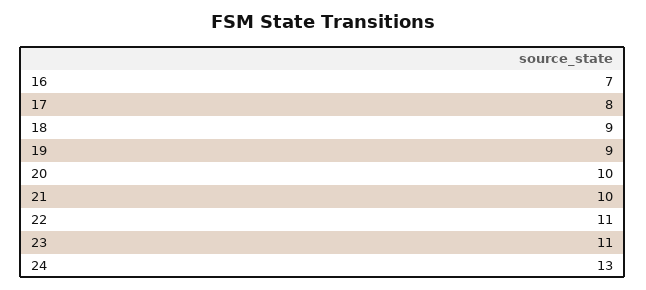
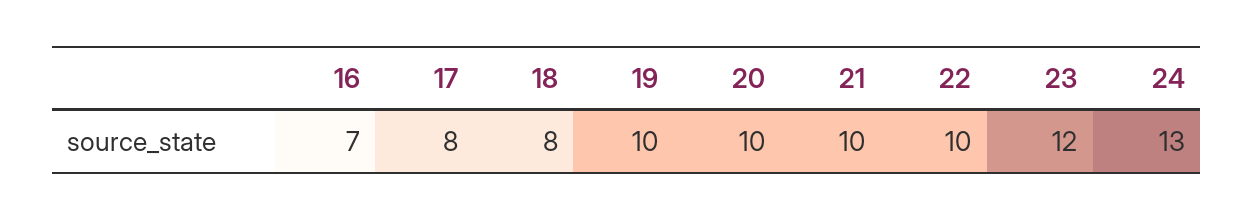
18: 9 -> 8
19: 9 -> 10
22: 11 -> 10
23: 11 -> 12

